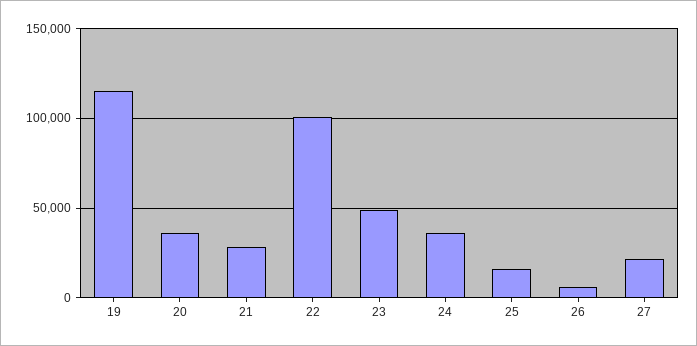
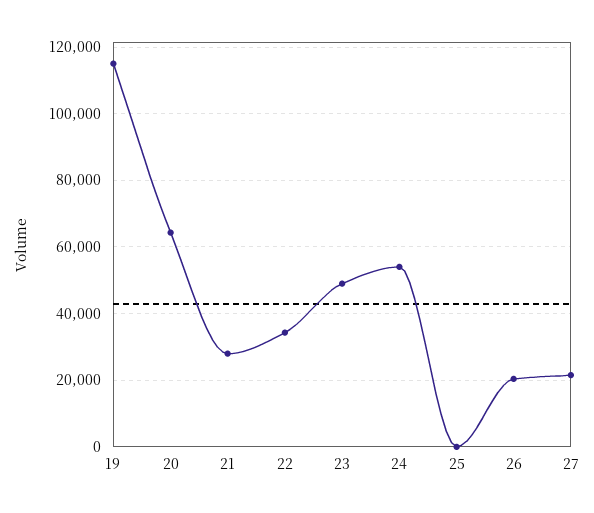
20: 35000 -> 64000
22: 100000 -> 34000
24: 35000 -> 54000
25: 15000 -> 0
26: 5000 -> 20000

